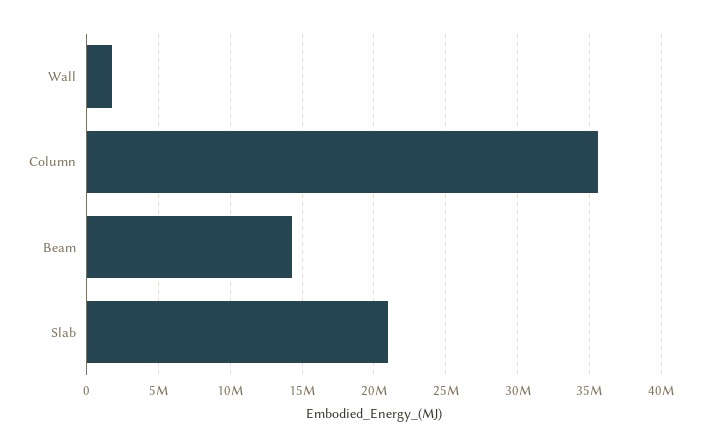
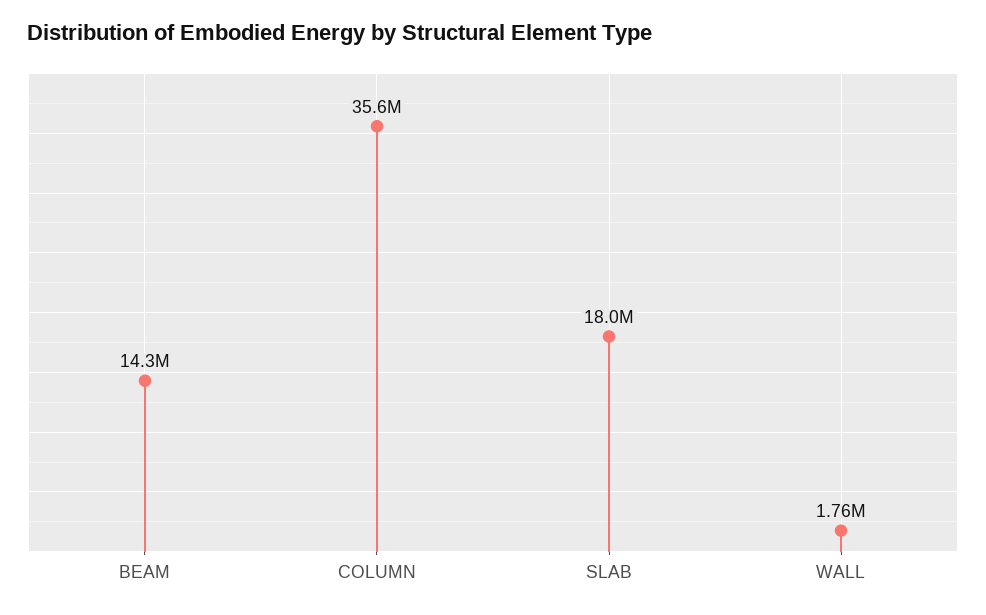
Slab: 21000000 -> 18000000

